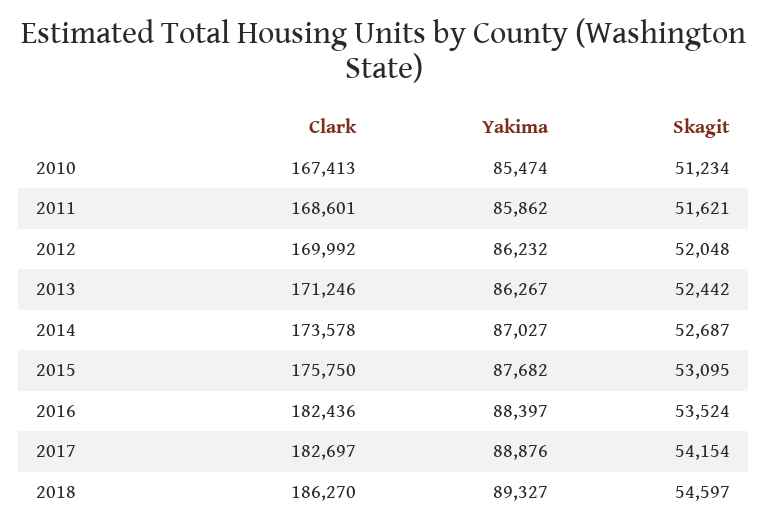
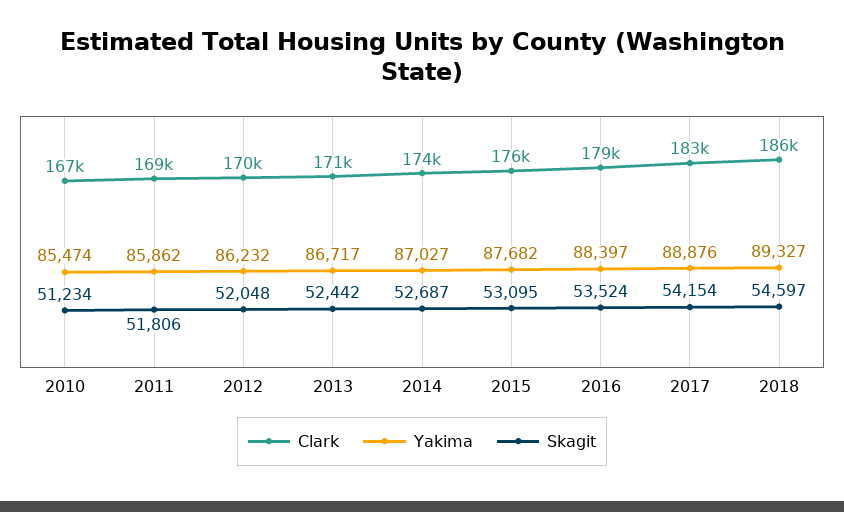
Skagit, 2011: 51621 -> 51806
Yakima, 2013: 86267 -> 86717
Clark, 2016: 182436 -> 179000

